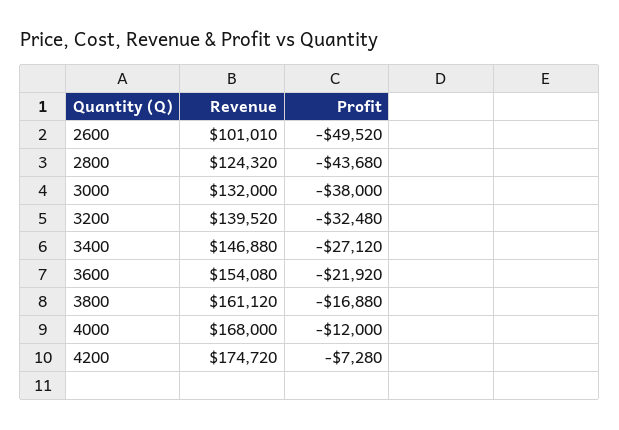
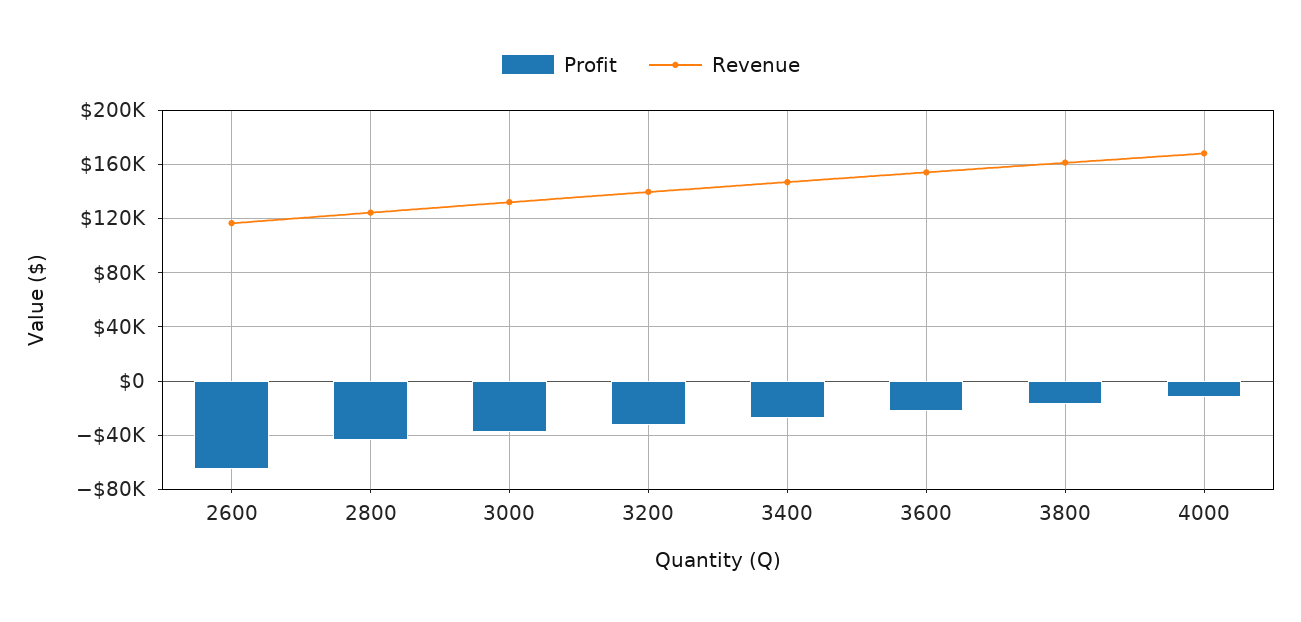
Revenue, 2600: 101010 -> 115000
Profit, 2600: -49520 -> -65000
Revenue, 4200: 174720 -> none
Profit, 4200: -7280 -> none

